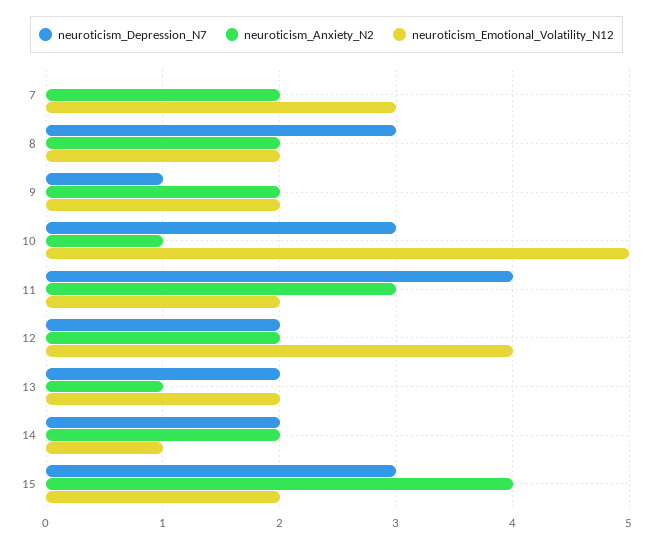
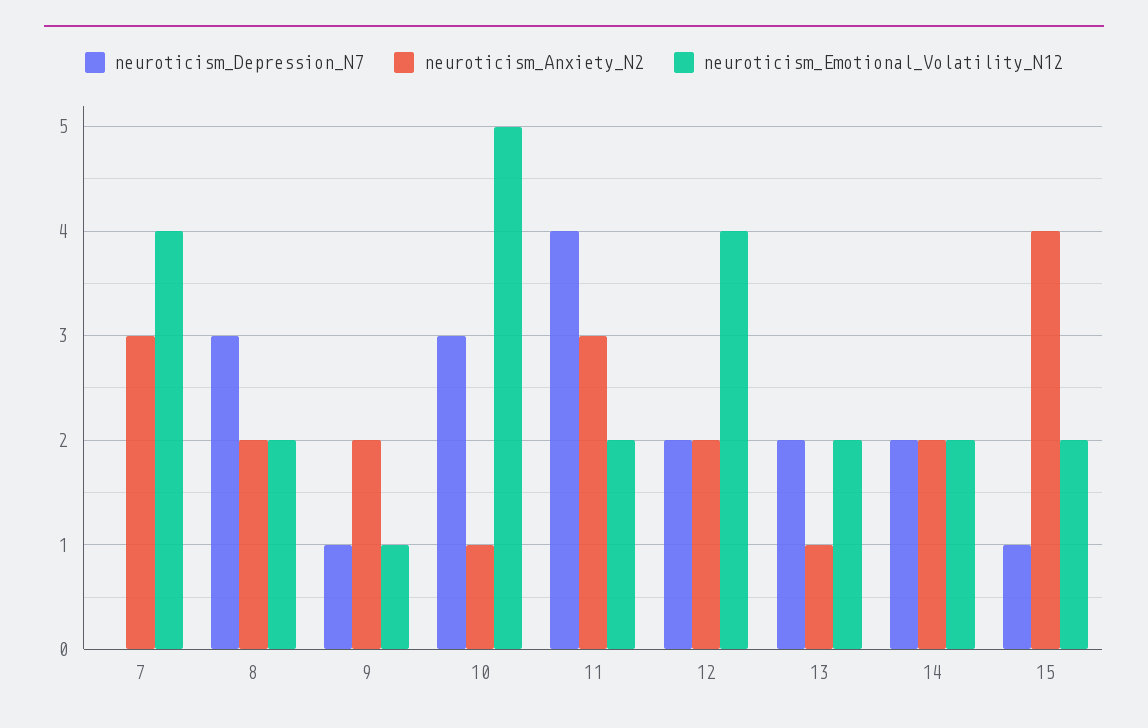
neuroticism_Anxiety_N2, 7: 2 -> 3
neuroticism_Emotional_Volatility_N12, 7: 3 -> 4
neuroticism_Emotional_Volatility_N12, 9: 2 -> 1
neuroticism_Emotional_Volatility_N12, 14: 1 -> 2
neuroticism_Depression_N7, 15: 3 -> 1

